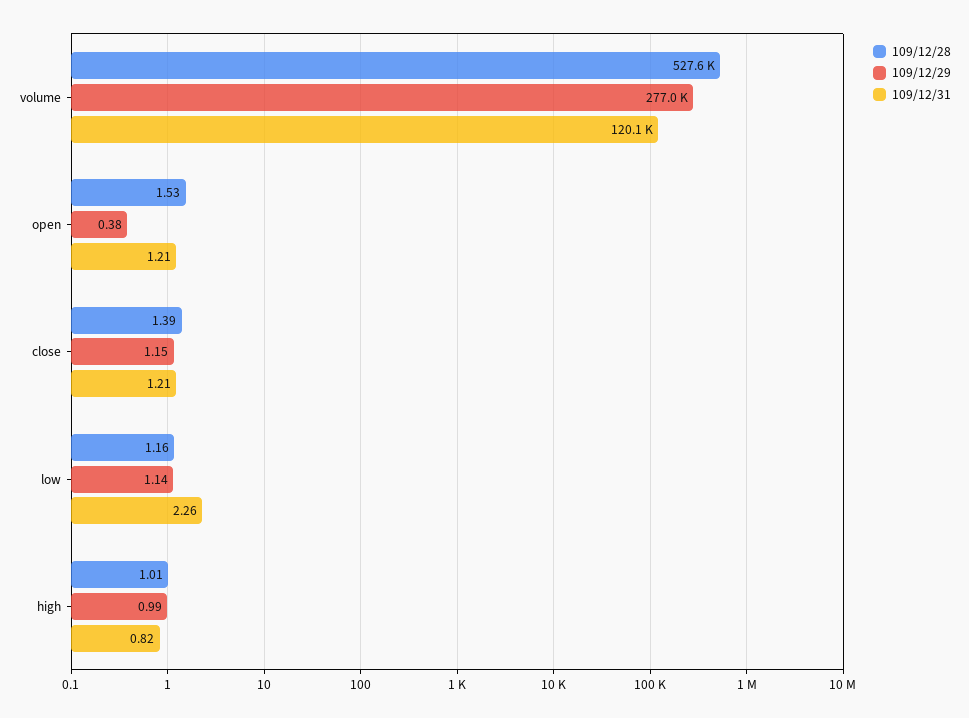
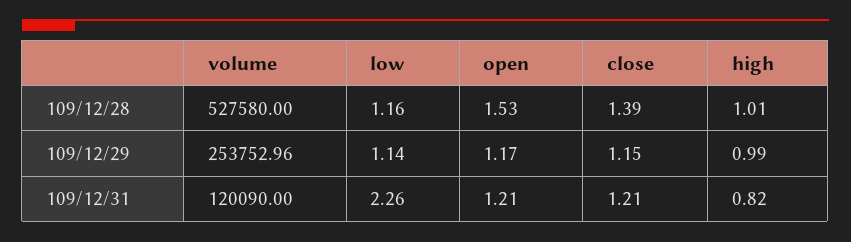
109/12/29, volume: 277000 -> 253752.96
109/12/29, open: 0.38 -> 1.17

